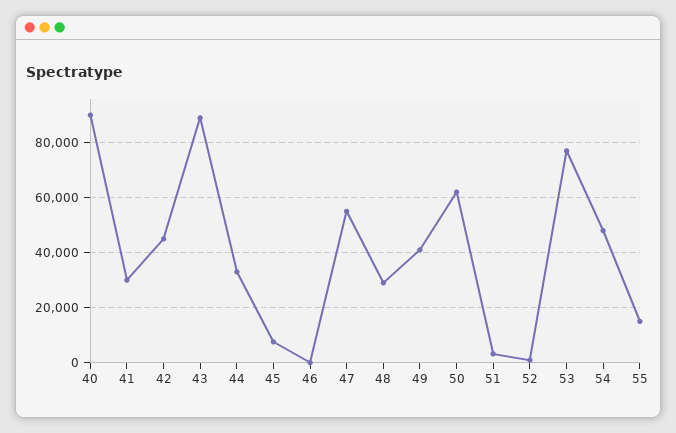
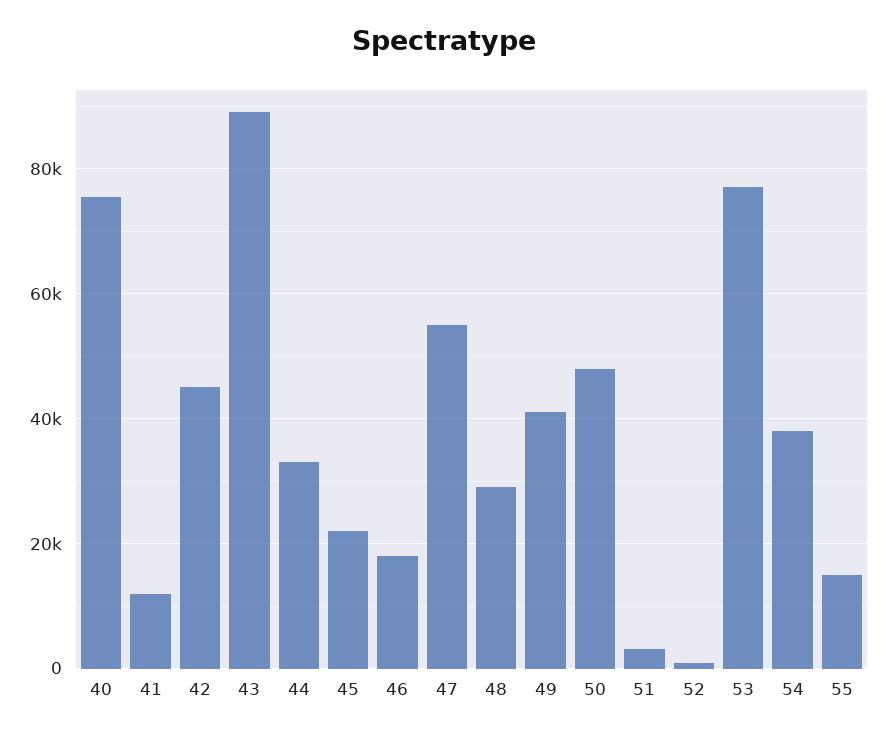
40: 90000 -> 76000
41: 30000 -> 12000
45: 7500 -> 22000
46: 0 -> 18000
50: 62500 -> 48000
54: 47500 -> 38000

